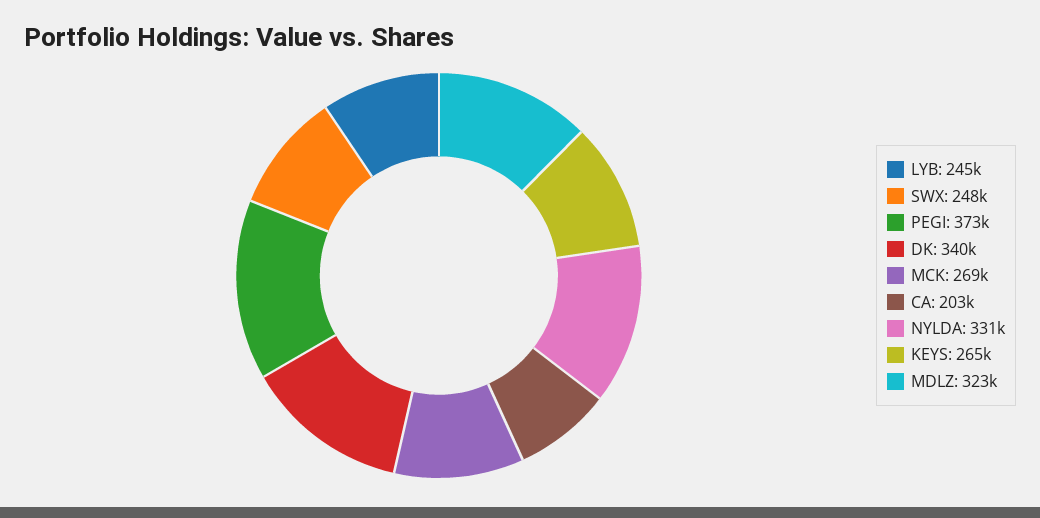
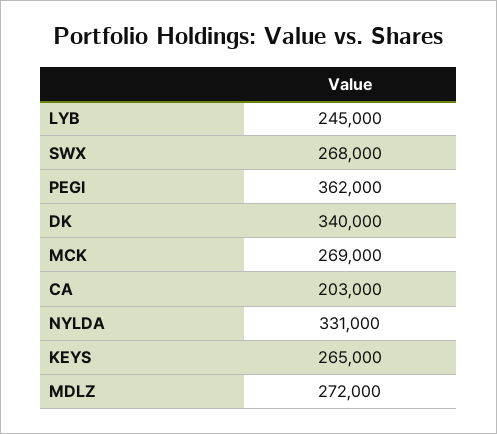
SWX: 248000 -> 268000
PEGI: 373000 -> 362000
MDLZ: 323000 -> 272000

